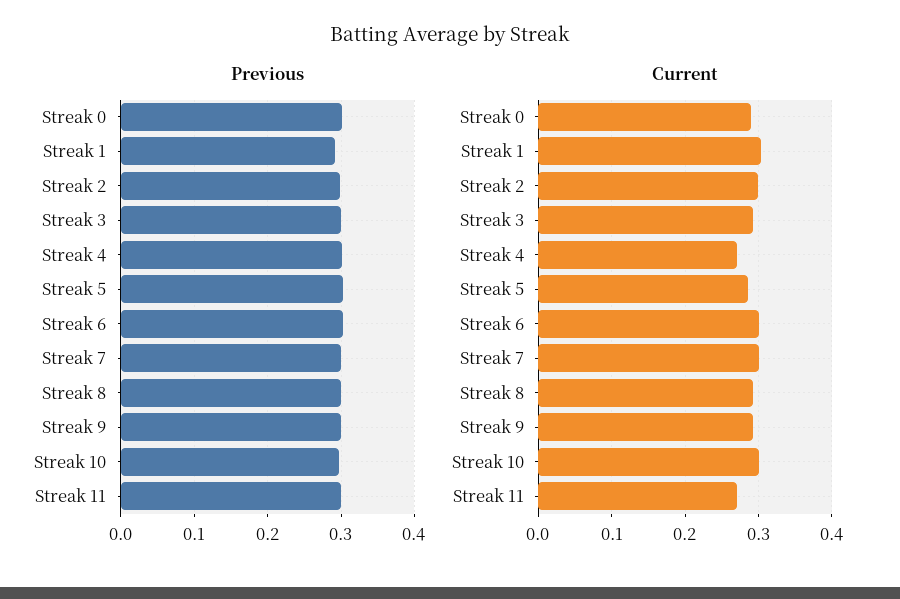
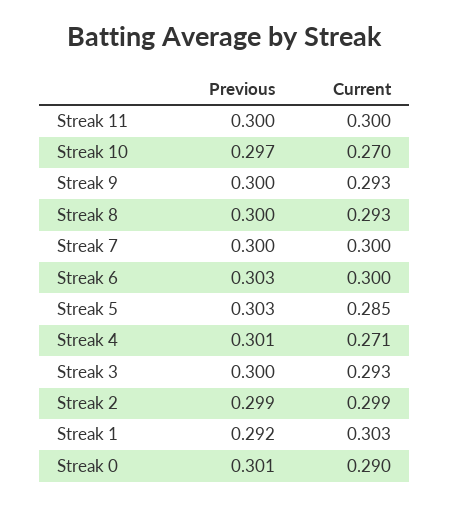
Current, Streak 10: 0.3 -> 0.27
Current, Streak 11: 0.27 -> 0.3

